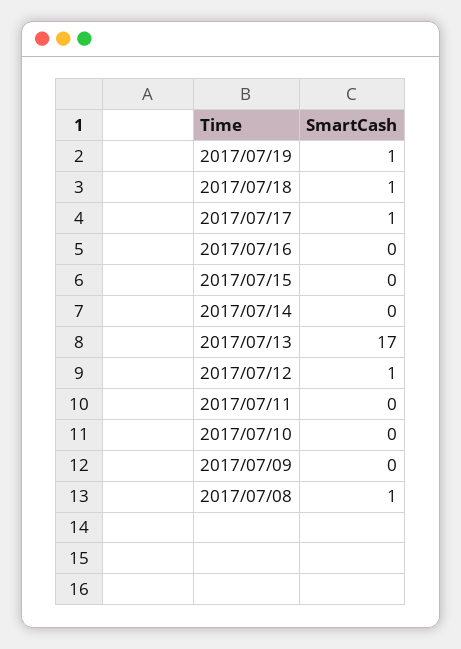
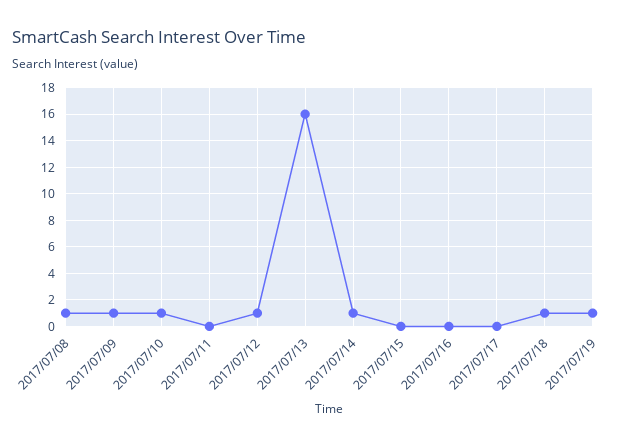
2017/07/17: 1 -> 0
2017/07/14: 0 -> 1
2017/07/13: 17 -> 16
2017/07/10: 0 -> 1
2017/07/09: 0 -> 1

